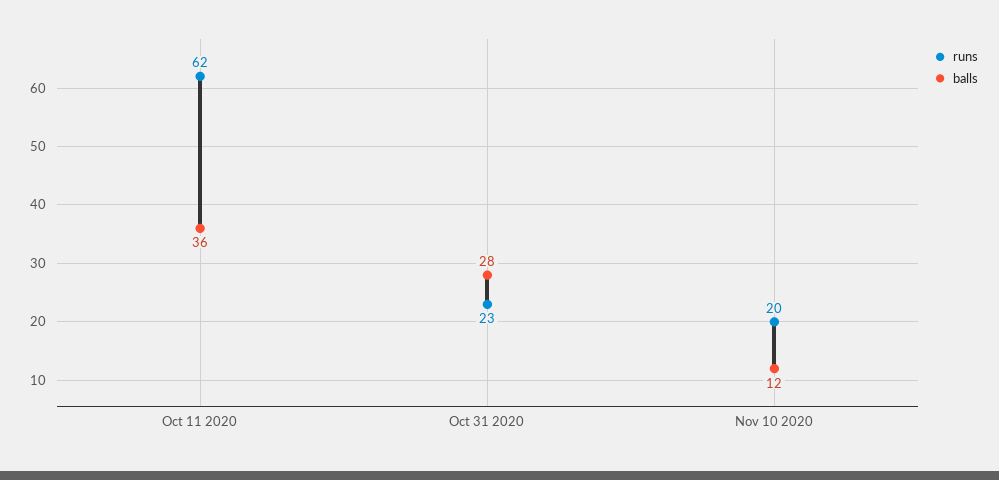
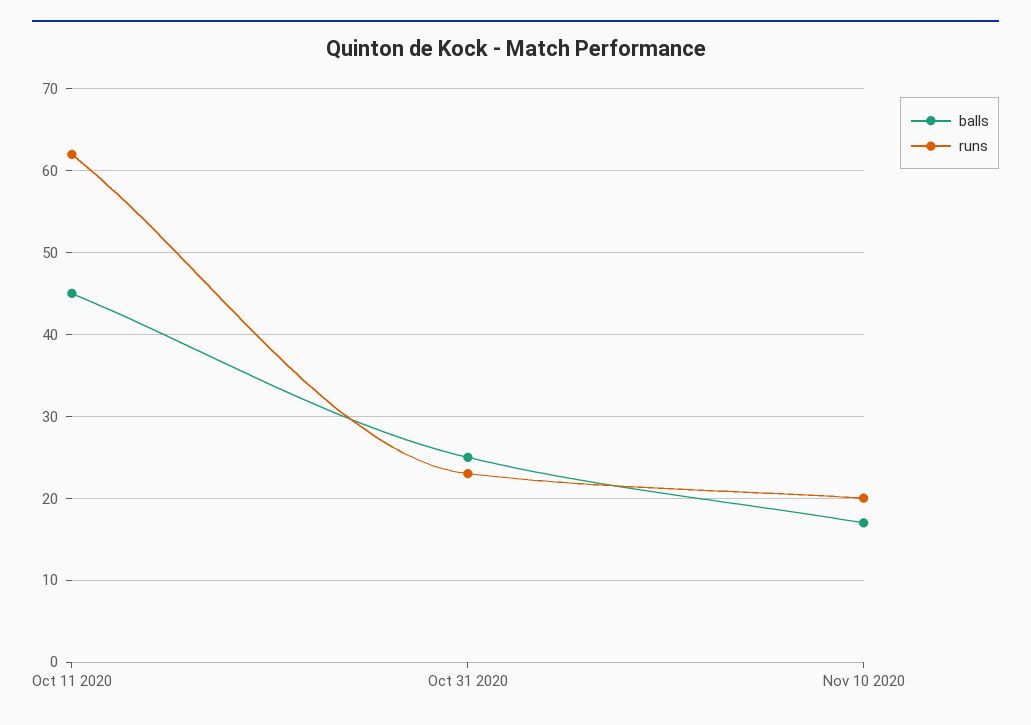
balls, Oct 11 2020: 36 -> 45
balls, Oct 31 2020: 28 -> 25
balls, Nov 10 2020: 12 -> 17

